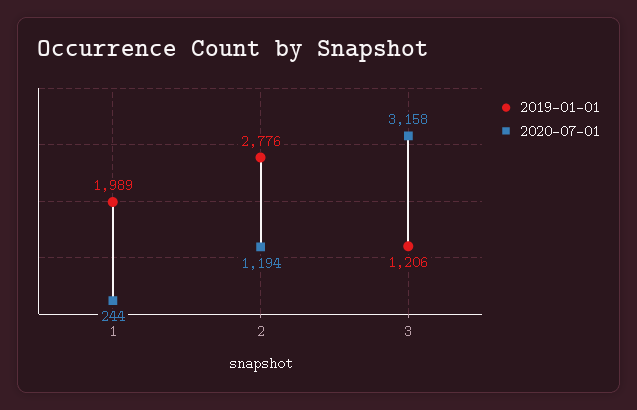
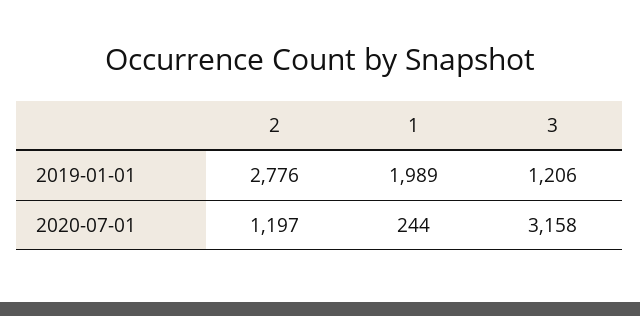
2020-07-01, 2: 1194 -> 1197

